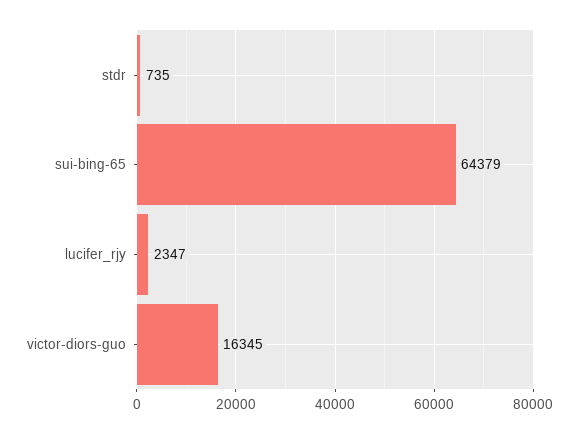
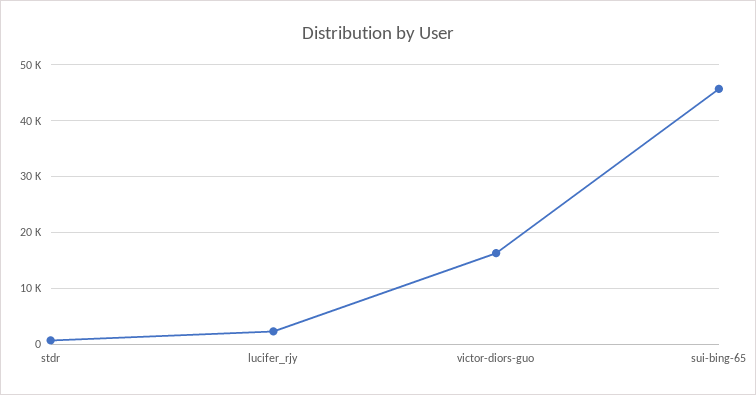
sui-bing-65: 64379 -> 46000

